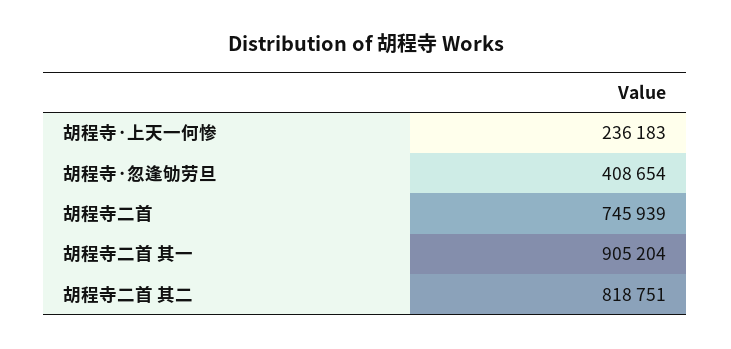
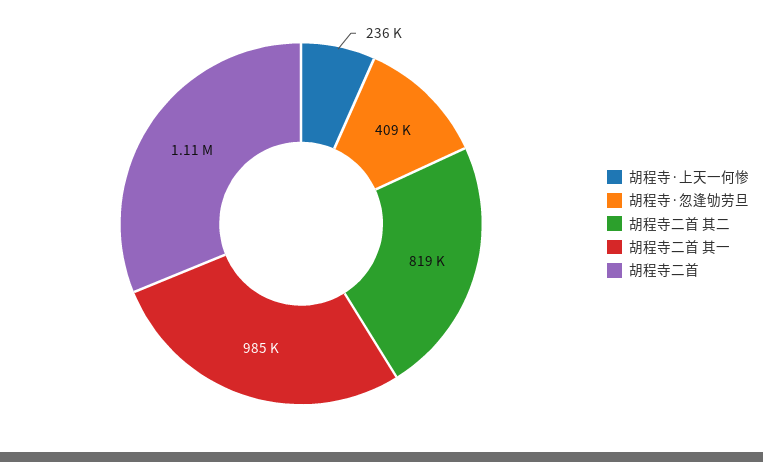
胡程寺二首: 745939 -> 1110000
胡程寺二首 其一: 905204 -> 985000

